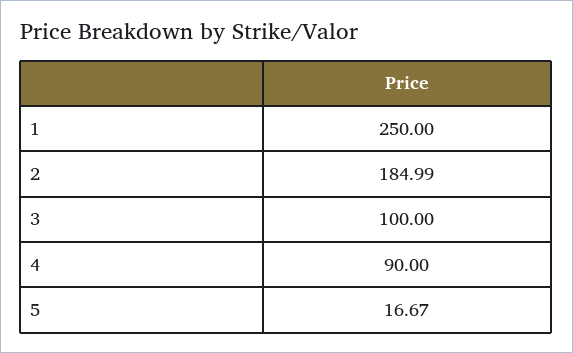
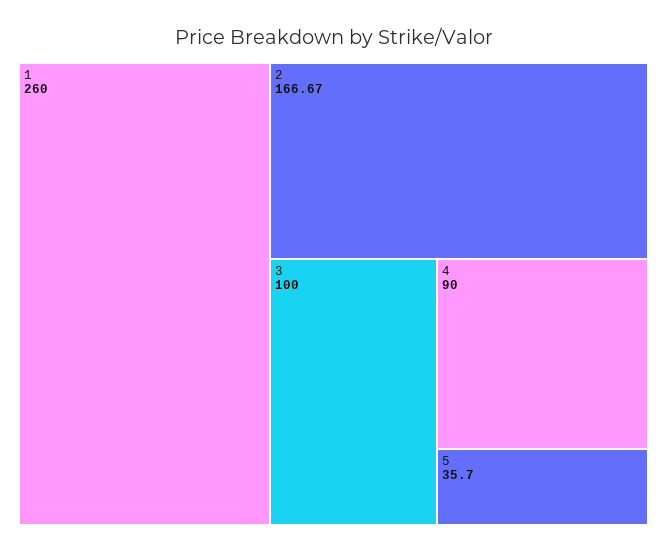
1: 250 -> 260
2: 184.99 -> 166.67
5: 16.67 -> 35.7

